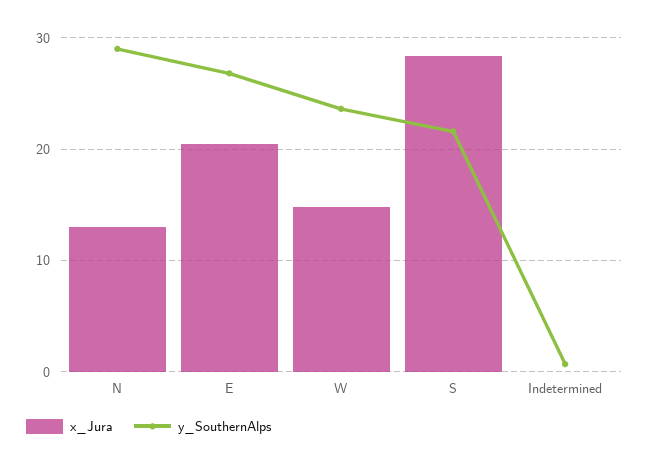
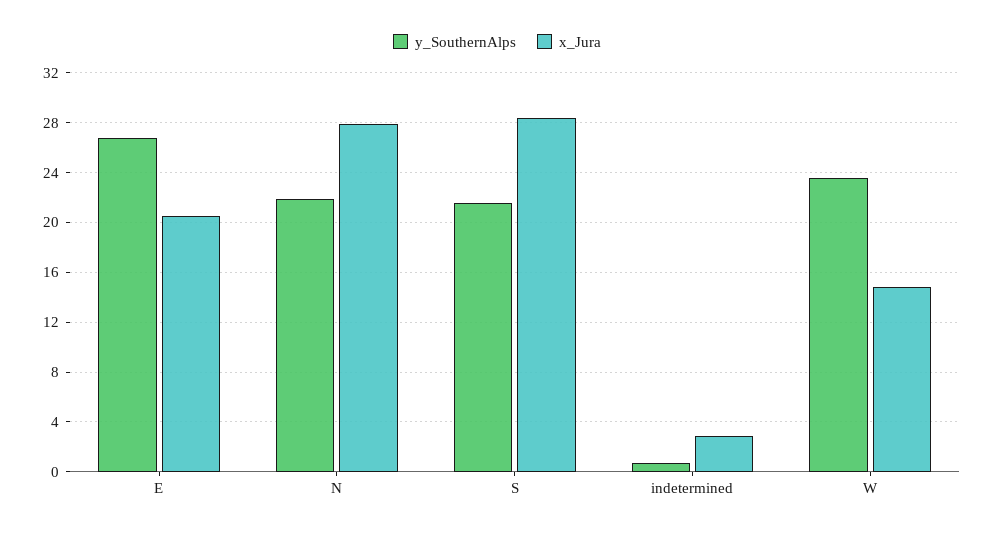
x_Jura, N: 13 -> 28
y_SouthernAlps, N: 29 -> 22
x_Jura, Indetermined: 0 -> 3

